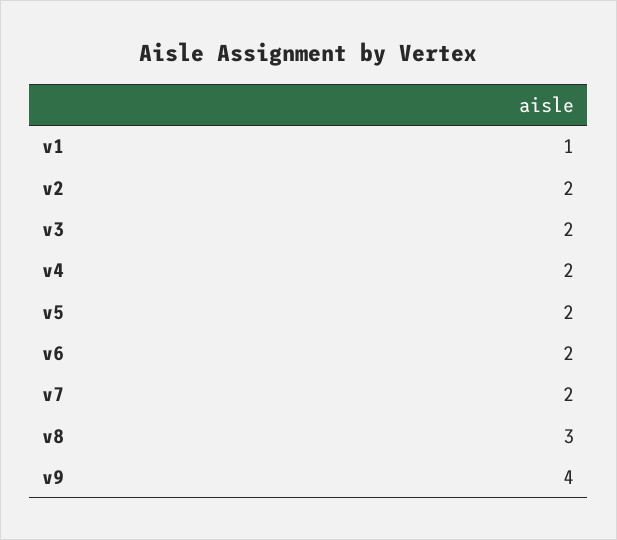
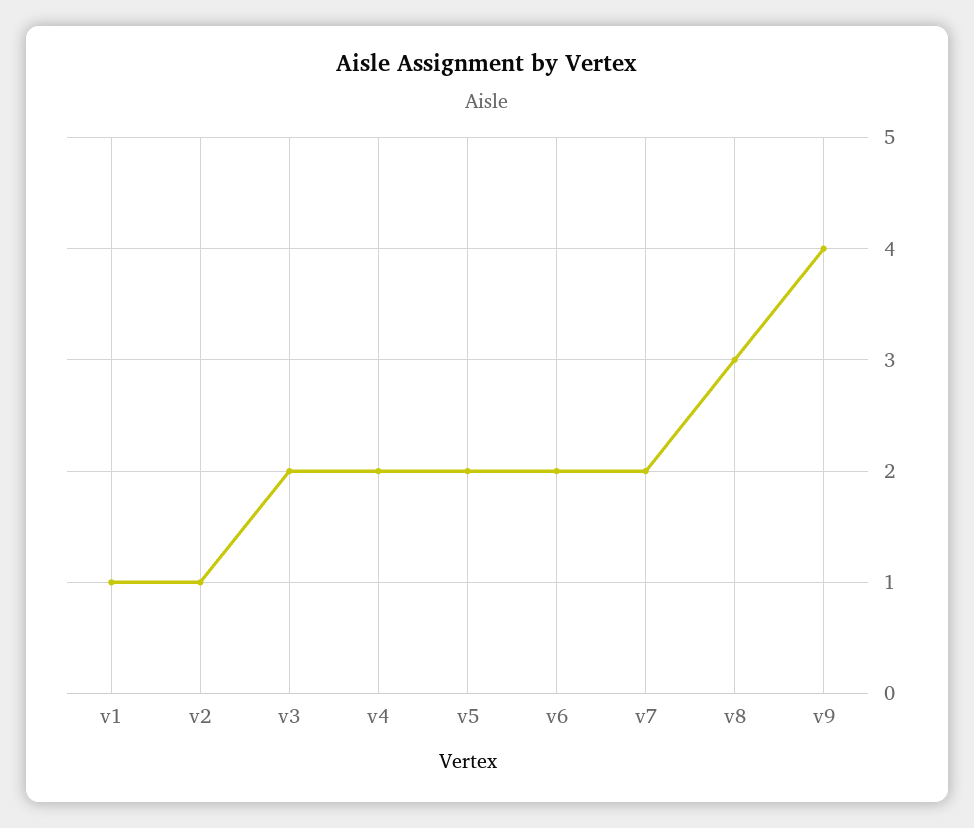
v2: 2 -> 1

